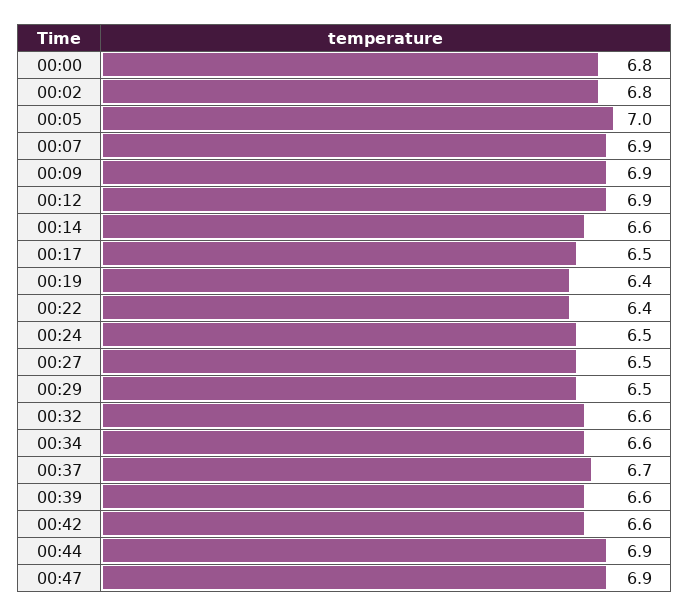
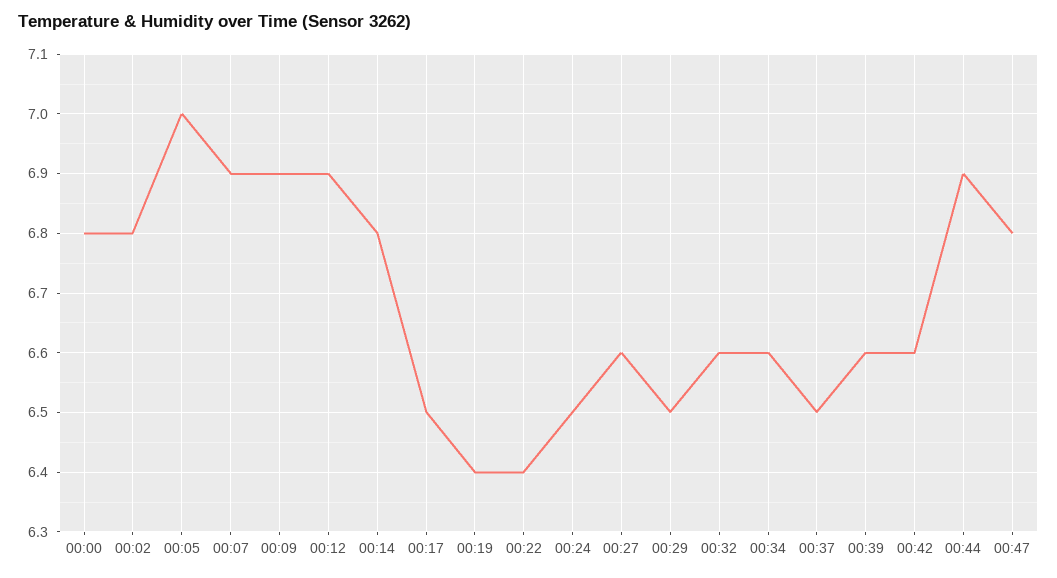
00:14: 6.6 -> 6.8
00:27: 6.5 -> 6.6
00:37: 6.7 -> 6.5
00:47: 6.9 -> 6.8

